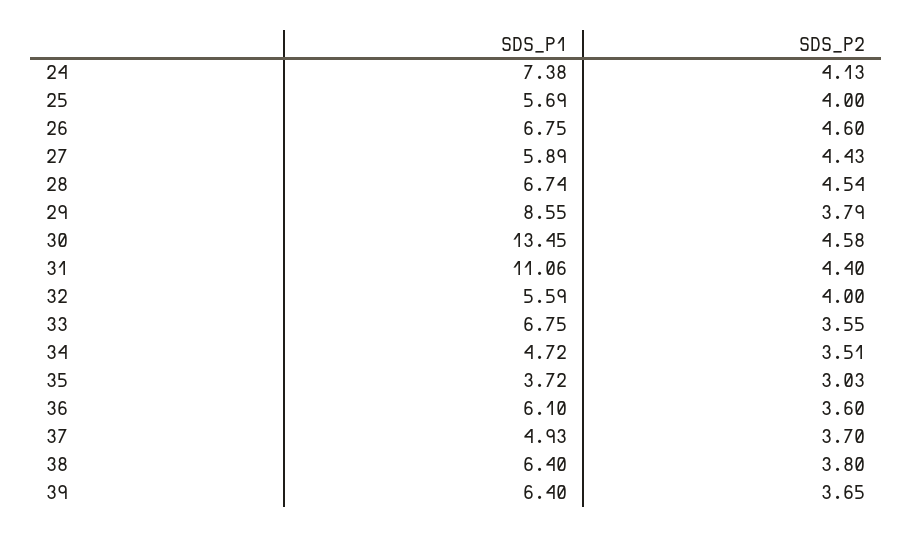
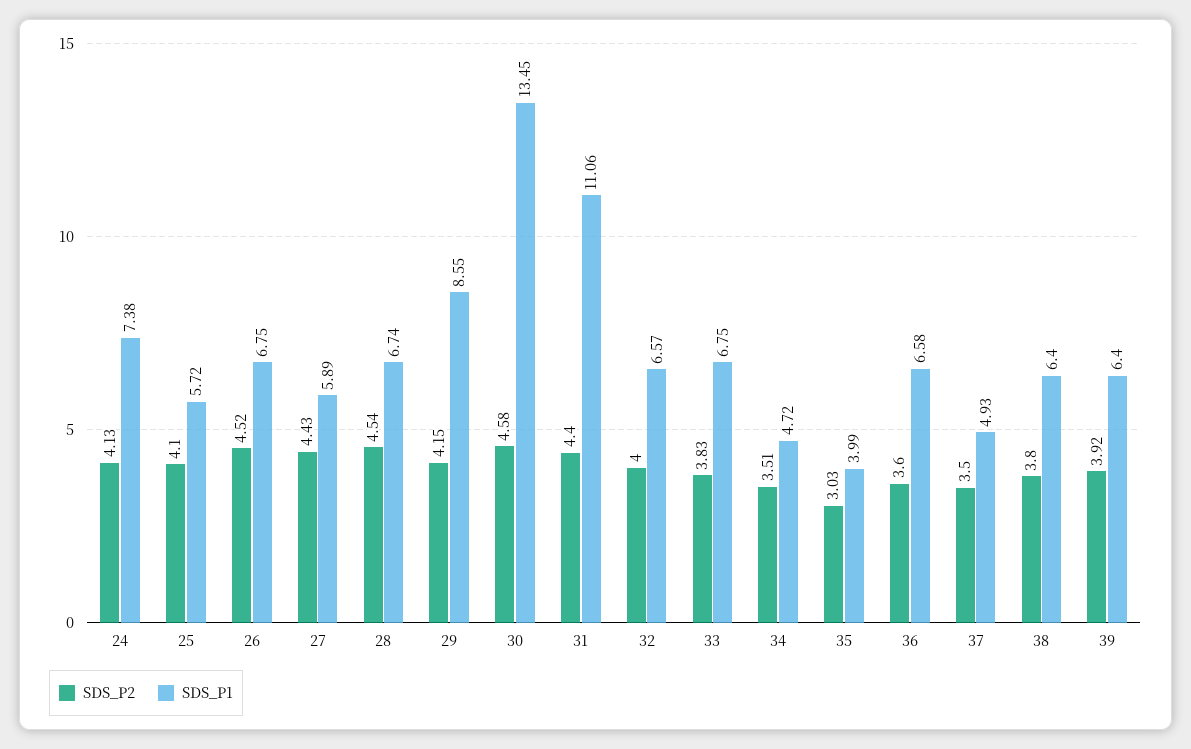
SDS_P1, 25: 5.69 -> 5.72
SDS_P2, 25: 4 -> 4.1
SDS_P2, 26: 4.6 -> 4.52
SDS_P2, 29: 3.79 -> 4.15
SDS_P1, 32: 5.59 -> 6.57
SDS_P2, 33: 3.55 -> 3.83
SDS_P1, 35: 3.72 -> 3.99
SDS_P1, 36: 6.1 -> 6.58
SDS_P2, 37: 3.7 -> 3.5
SDS_P2, 39: 3.65 -> 3.92

